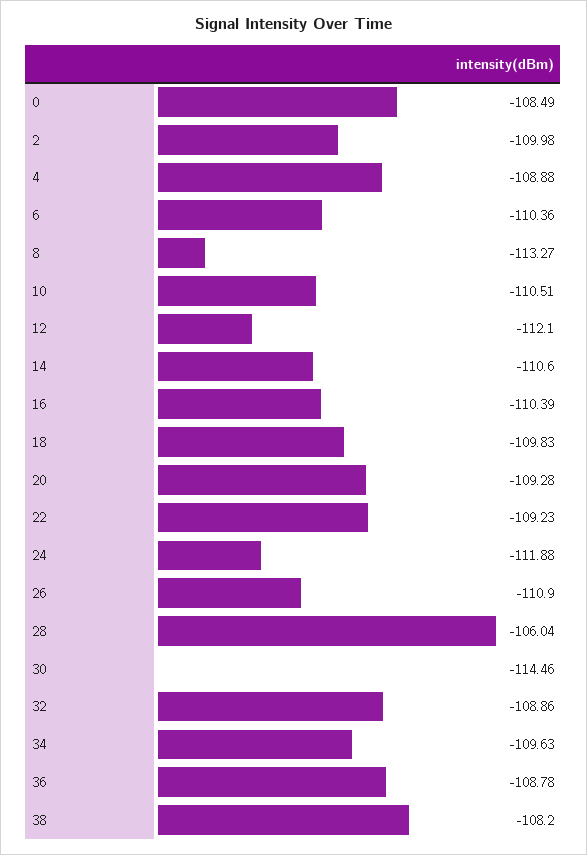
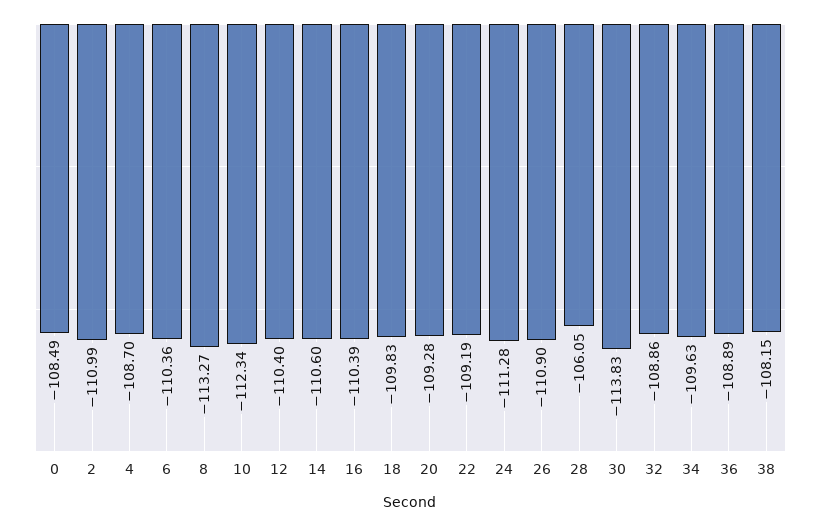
2: -109.98 -> -110.99
4: -108.88 -> -108.7
10: -110.51 -> -112.34
12: -112.1 -> -110.4
22: -109.23 -> -109.19
24: -111.88 -> -111.28
28: -106.04 -> -106.05
30: -114.46 -> -113.83
36: -108.78 -> -108.89
38: -108.2 -> -108.15

